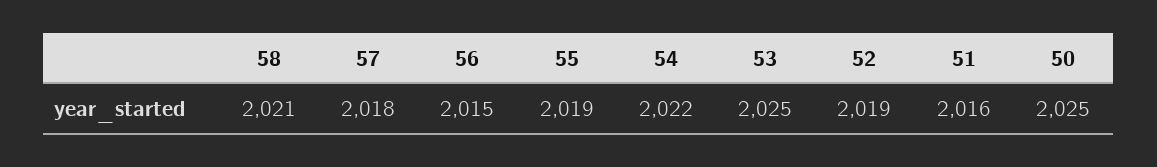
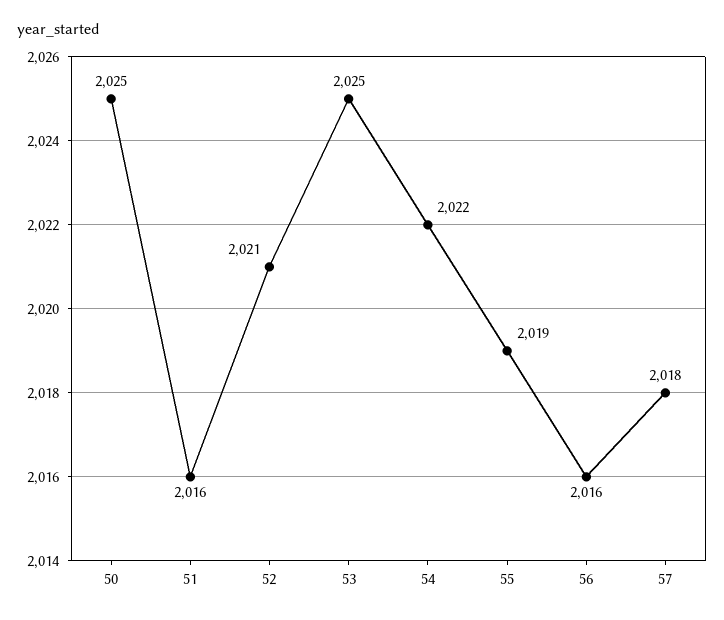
58: 2021 -> none
56: 2015 -> 2016
52: 2019 -> 2021

